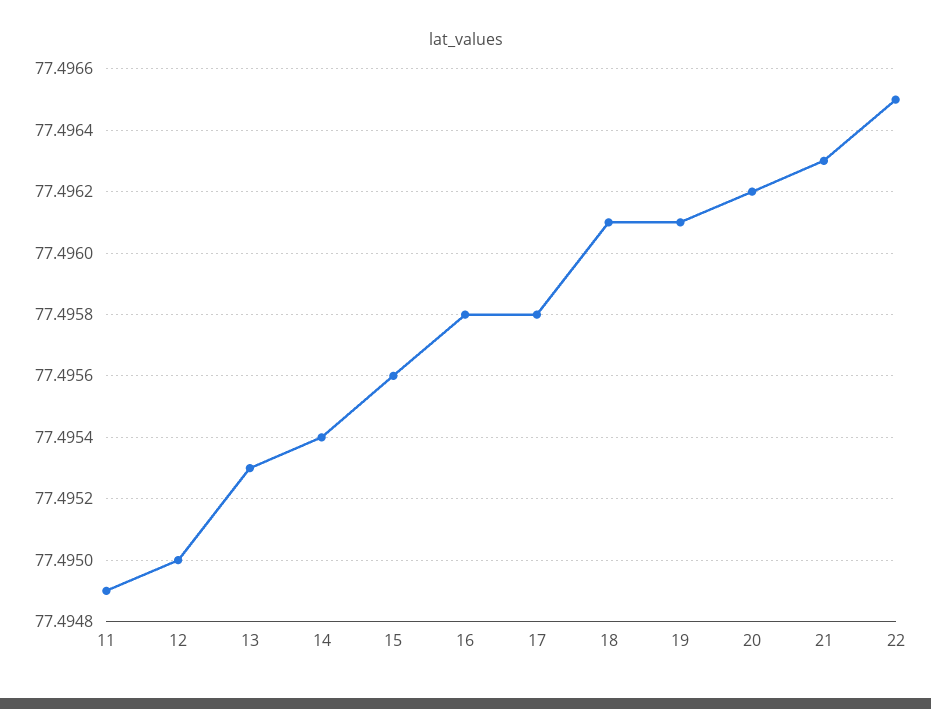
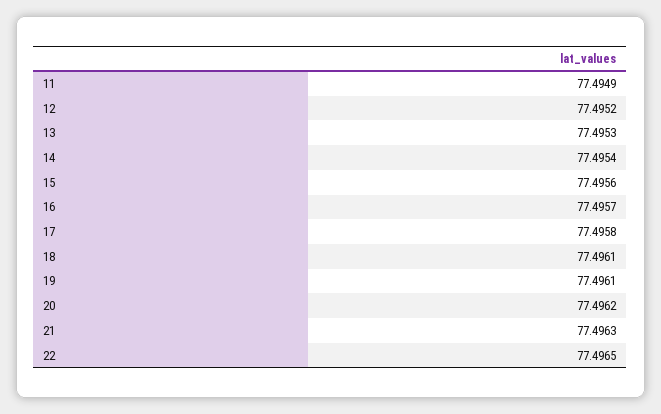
12: 77.495 -> 77.4952
16: 77.4958 -> 77.4957

